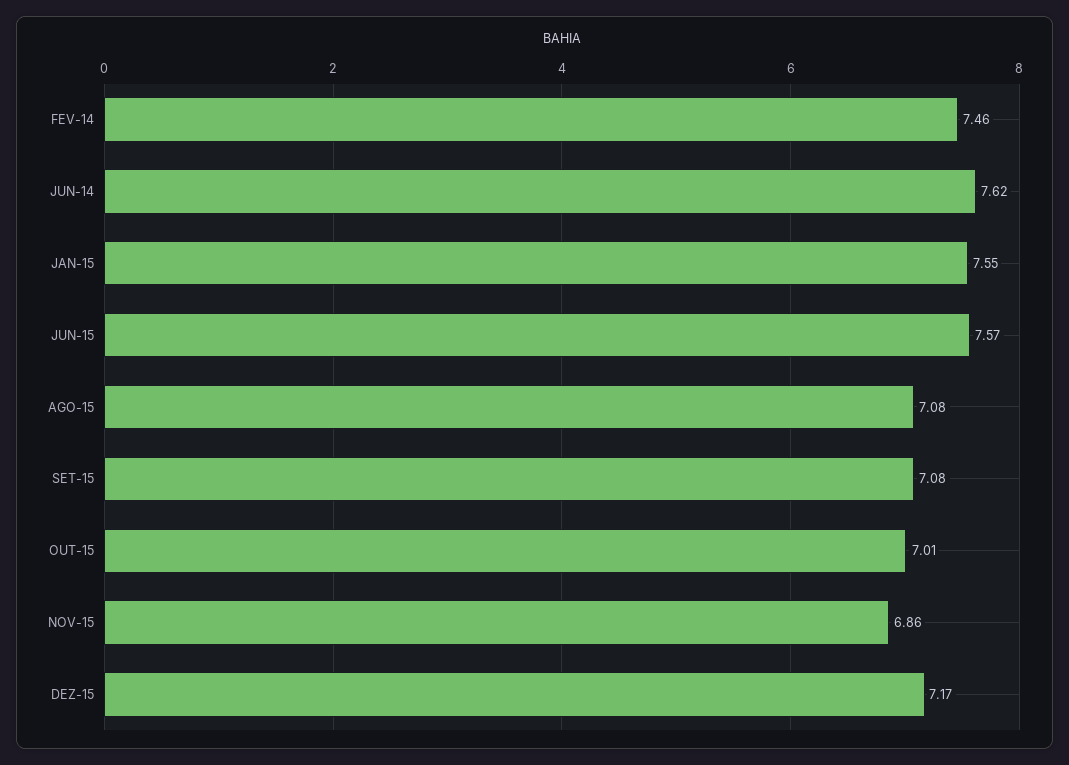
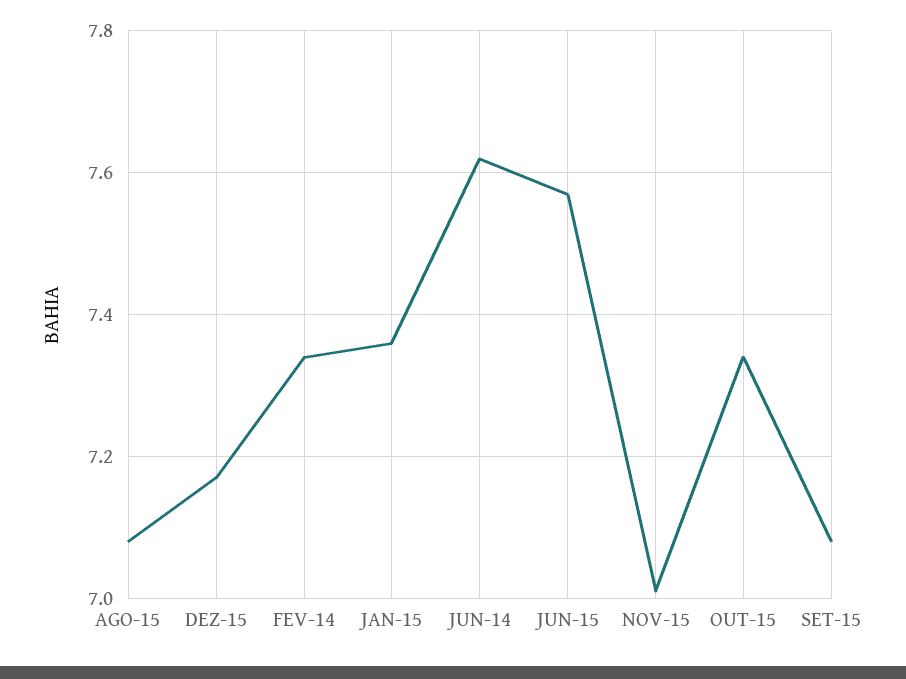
FEV-14: 7.46 -> 7.35
JAN-15: 7.55 -> 7.35
OUT-15: 7.01 -> 7.35
NOV-15: 6.86 -> 7

